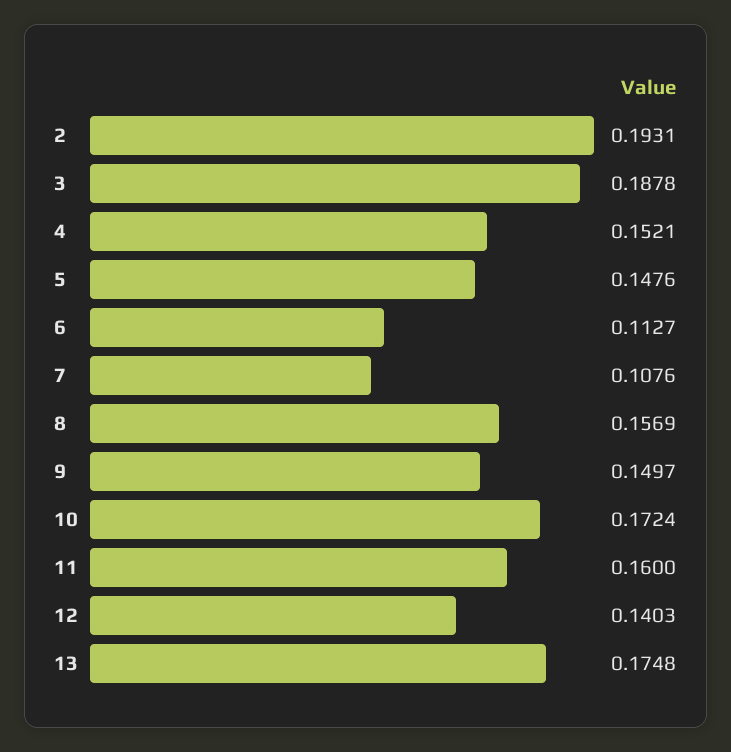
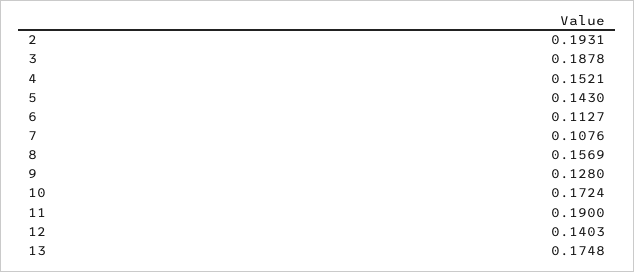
5: 0.1476 -> 0.143
9: 0.1497 -> 0.128
11: 0.16 -> 0.19

